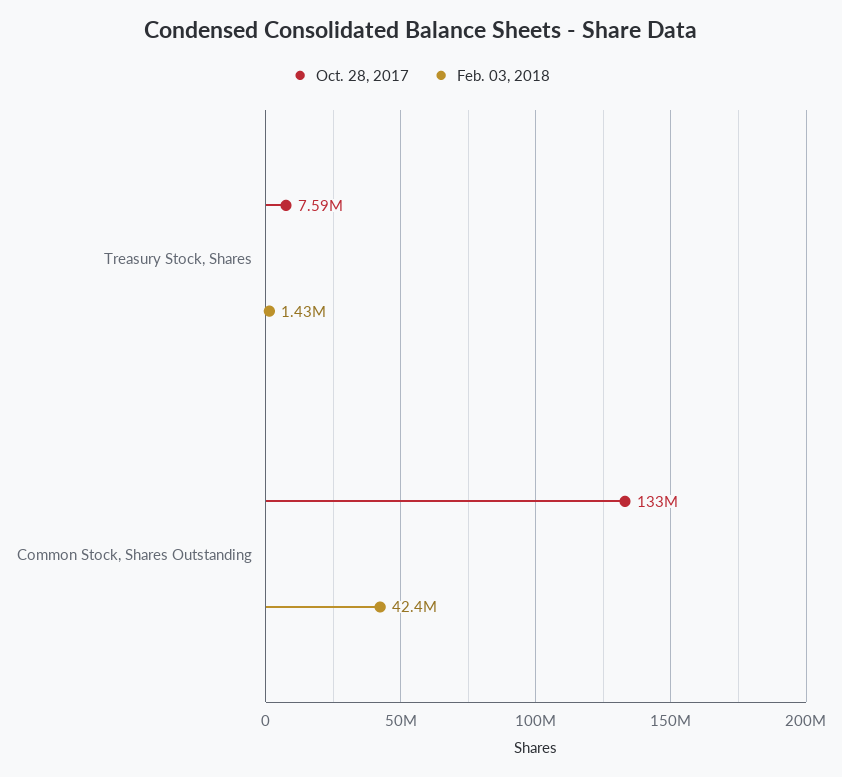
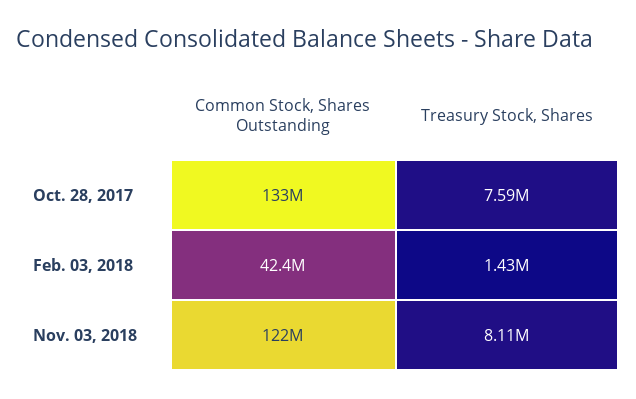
Nov. 03, 2018, Common Stock, Shares Outstanding: none -> 122000000
Nov. 03, 2018, Treasury Stock, Shares: none -> 8110000

